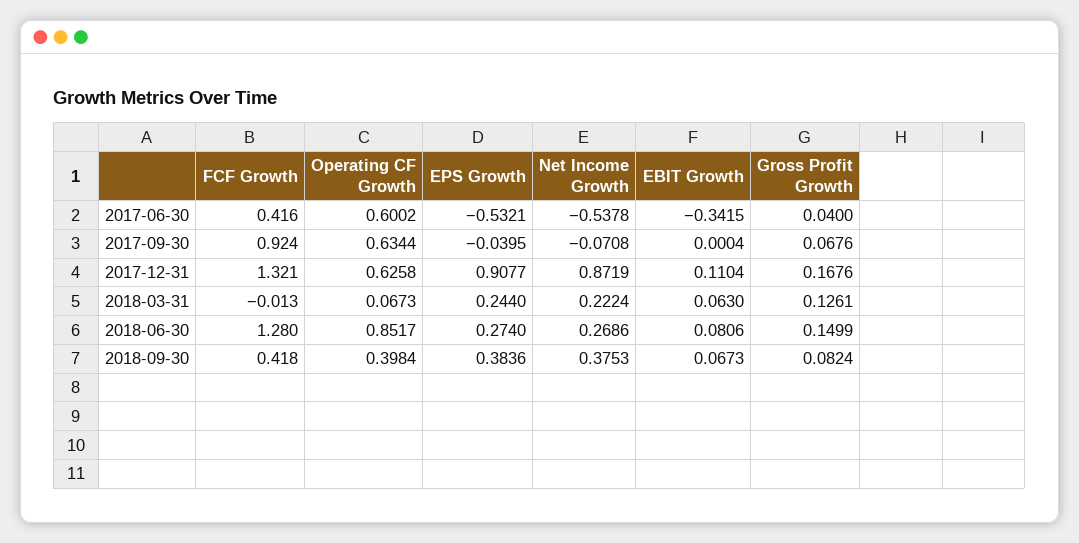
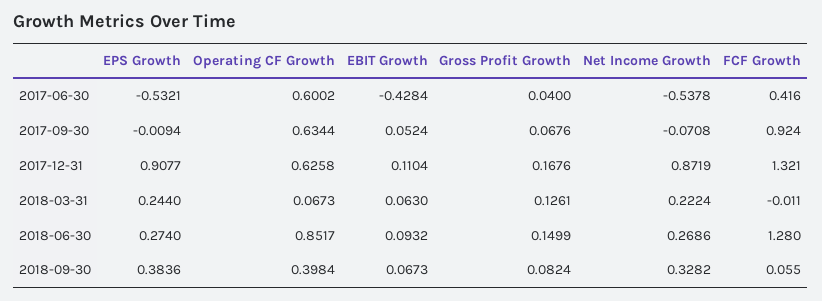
EBIT Growth, 2017-06-30: -0.3415 -> -0.4284
EPS Growth, 2017-09-30: -0.0395 -> -0.0094
EBIT Growth, 2017-09-30: 0.0004 -> 0.0524
FCF Growth, 2018-03-31: -0.013 -> -0.011
EBIT Growth, 2018-06-30: 0.0806 -> 0.0932
FCF Growth, 2018-09-30: 0.418 -> 0.055
Net Income Growth, 2018-09-30: 0.3753 -> 0.3282

